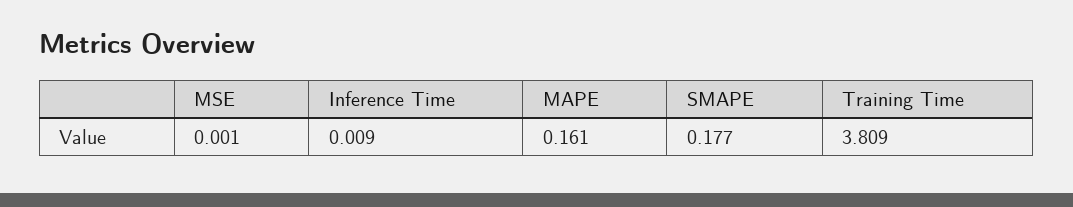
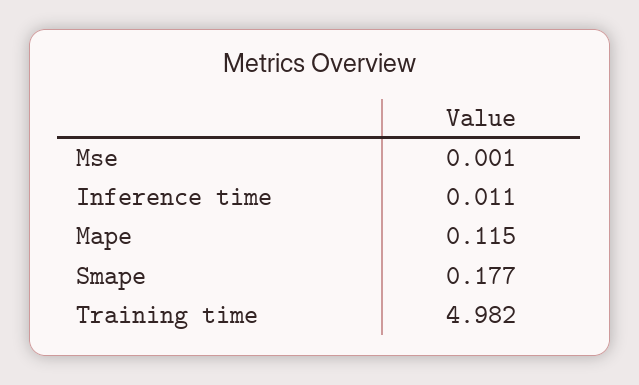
Inference Time: 0.009 -> 0.011
MAPE: 0.161 -> 0.115
Training Time: 3.809 -> 4.982

